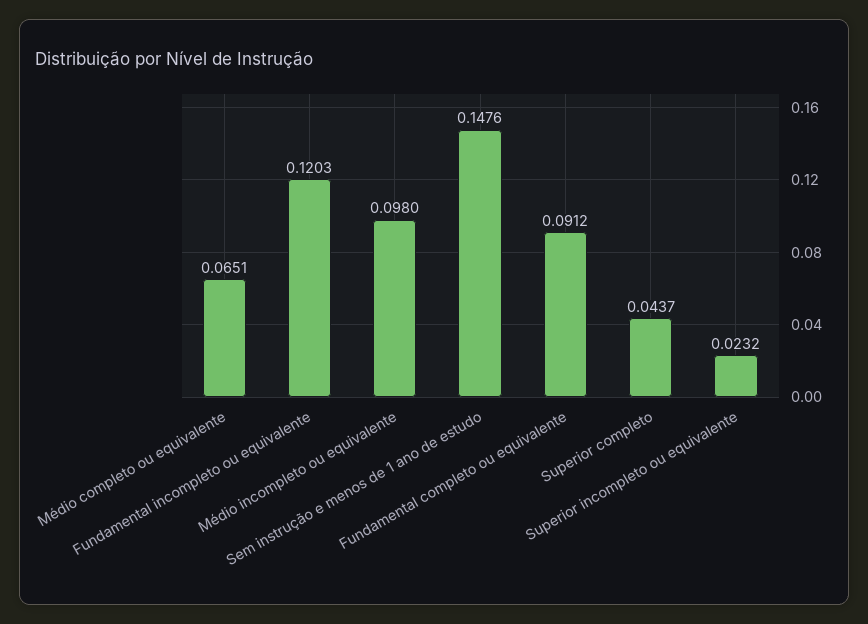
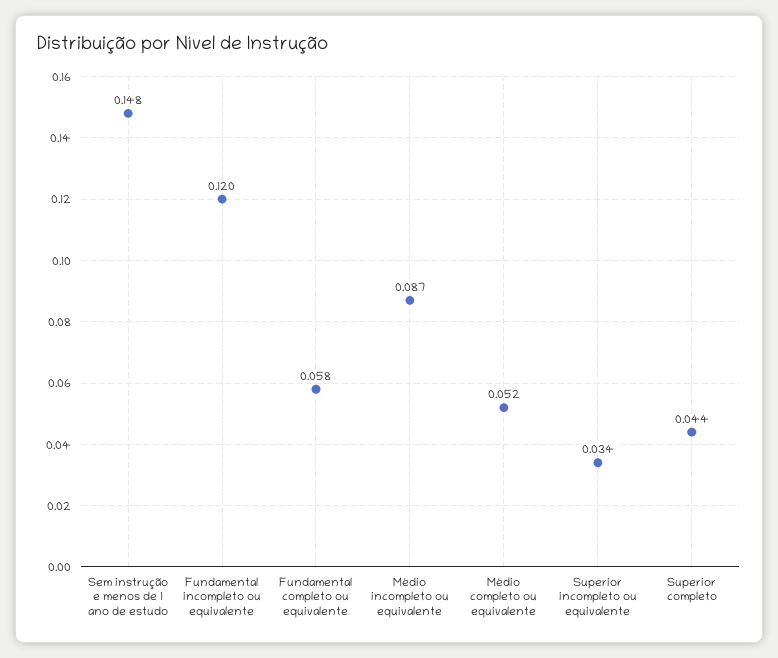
Médio completo ou equivalente: 0.0651 -> 0.052
Médio incompleto ou equivalente: 0.098 -> 0.087
Fundamental completo ou equivalente: 0.0912 -> 0.058
Superior incompleto ou equivalente: 0.0232 -> 0.034

